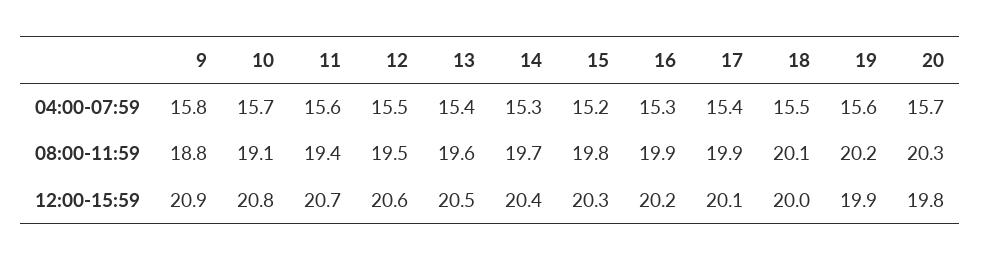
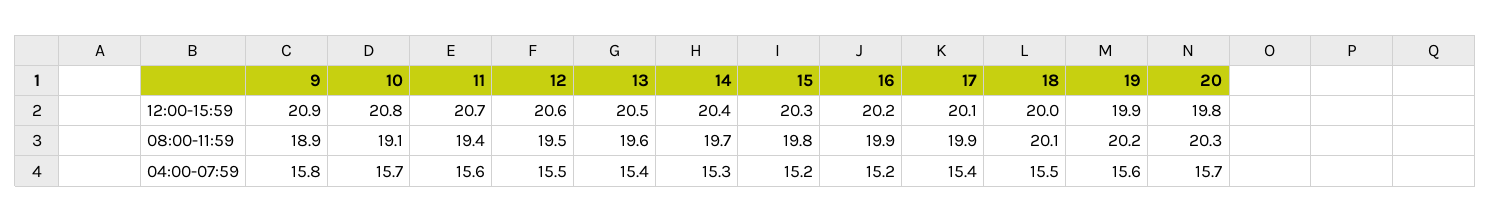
16, 04:00-07:59: 15.3 -> 15.2
9, 08:00-11:59: 18.8 -> 18.9

